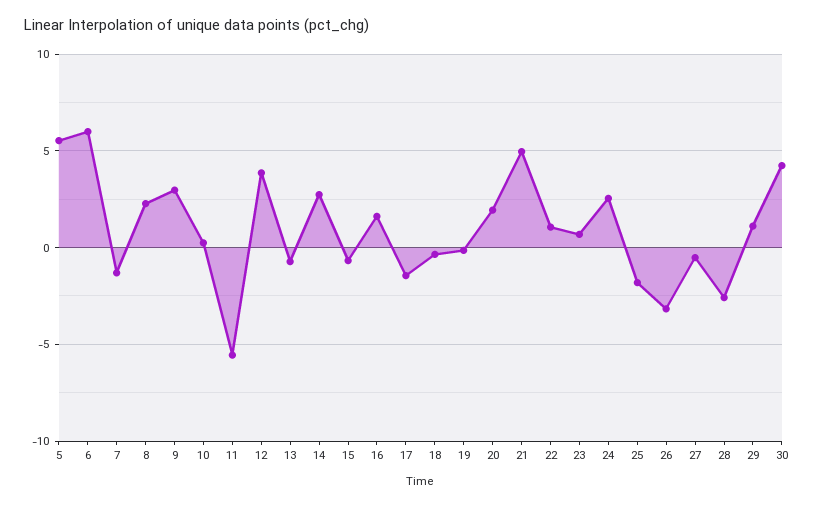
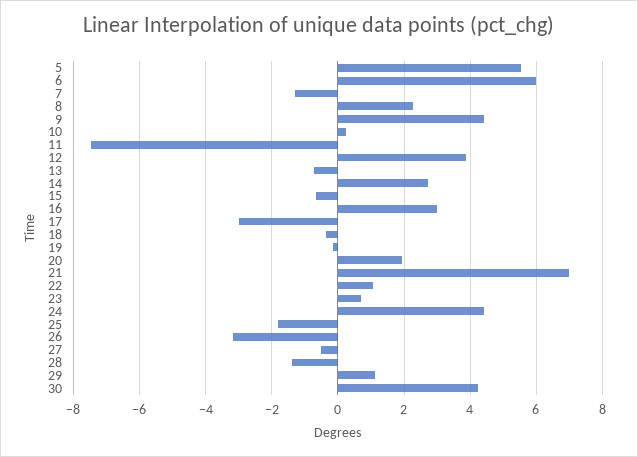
9: 3 -> 4.4
11: -5.5 -> -7.4
16: 1.5 -> 3
17: -1.5 -> -3
21: 5 -> 7
24: 2.5 -> 4.4
28: -2.5 -> -1.4

